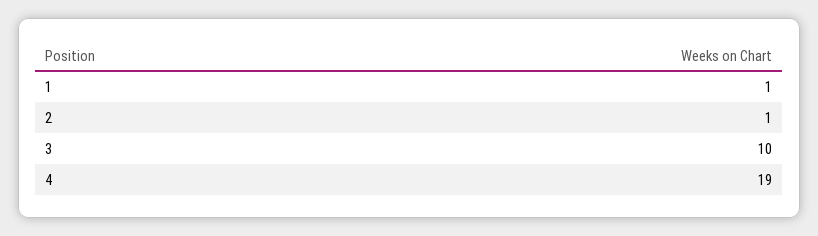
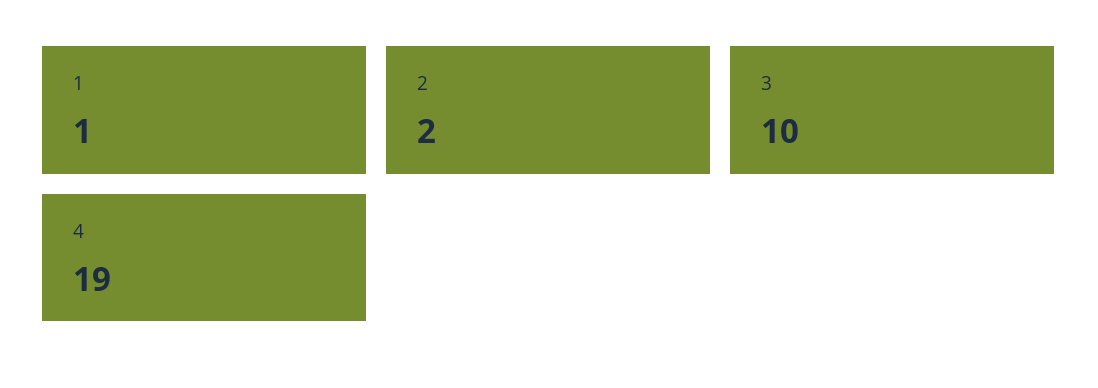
2: 1 -> 2

